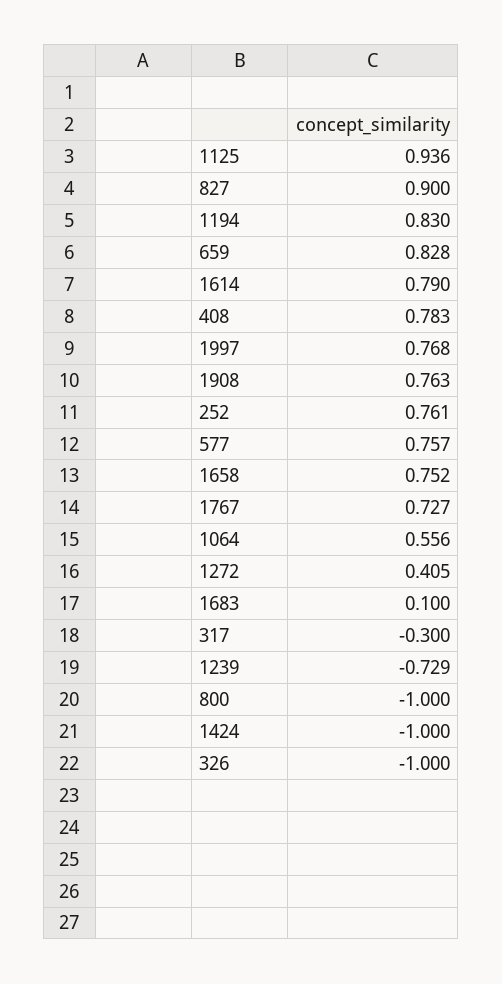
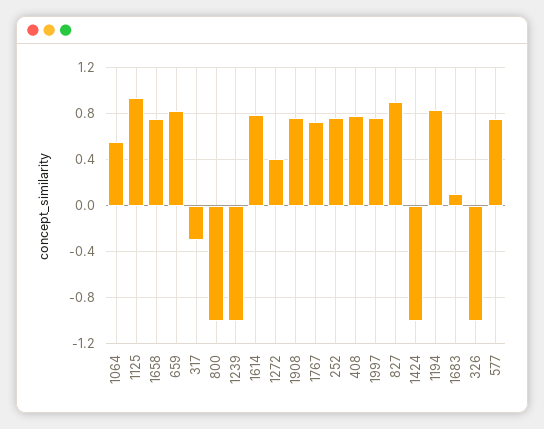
1239: -0.729 -> -1

